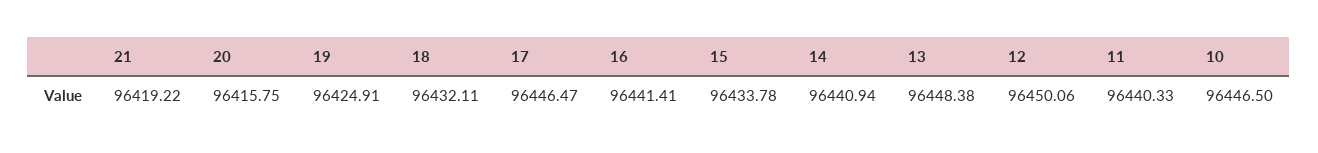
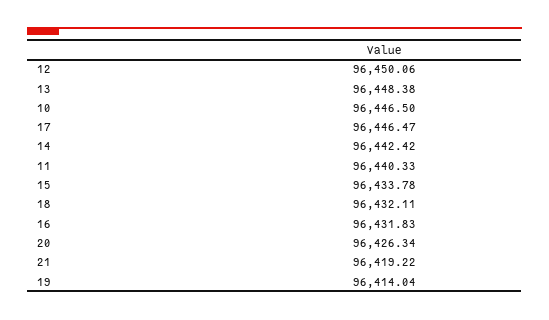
20: 96415.75 -> 96426.34
19: 96424.91 -> 96414.04
16: 96441.41 -> 96431.83
14: 96440.94 -> 96442.42

